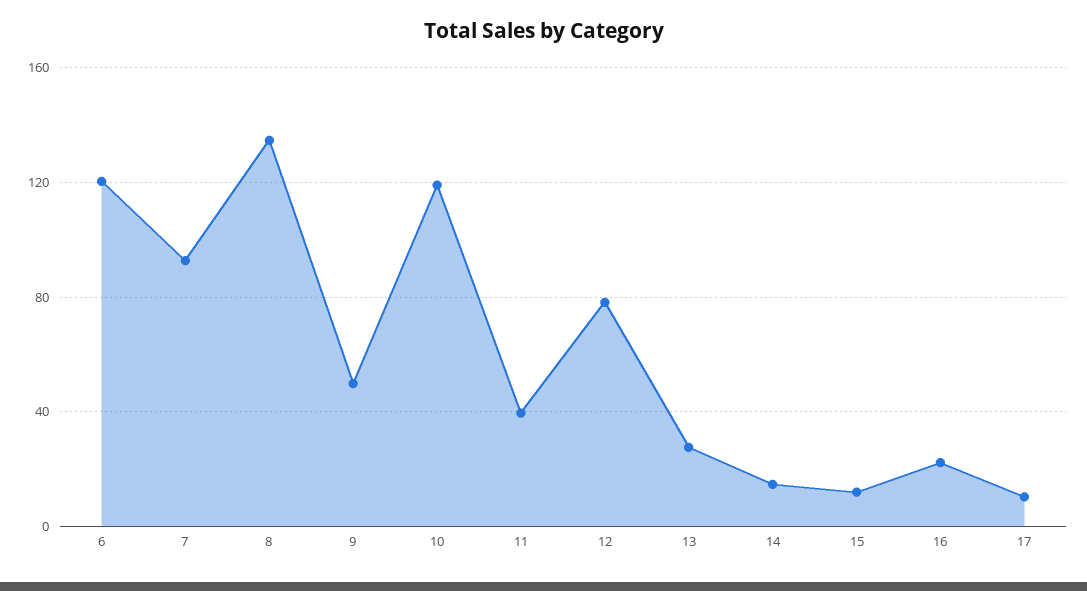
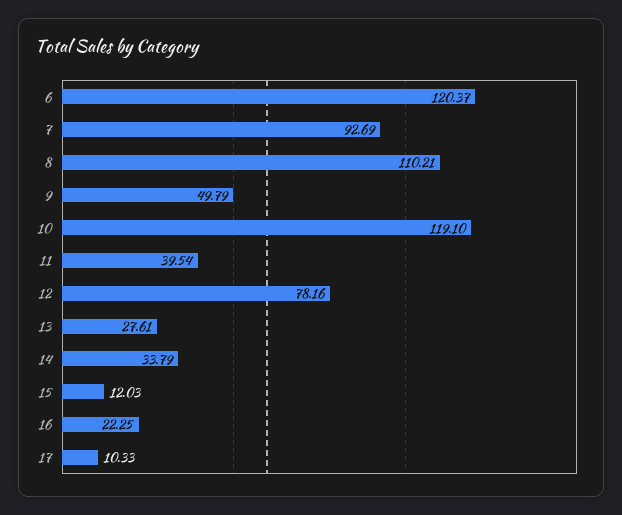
8: 135 -> 110.21
14: 15 -> 33.79

